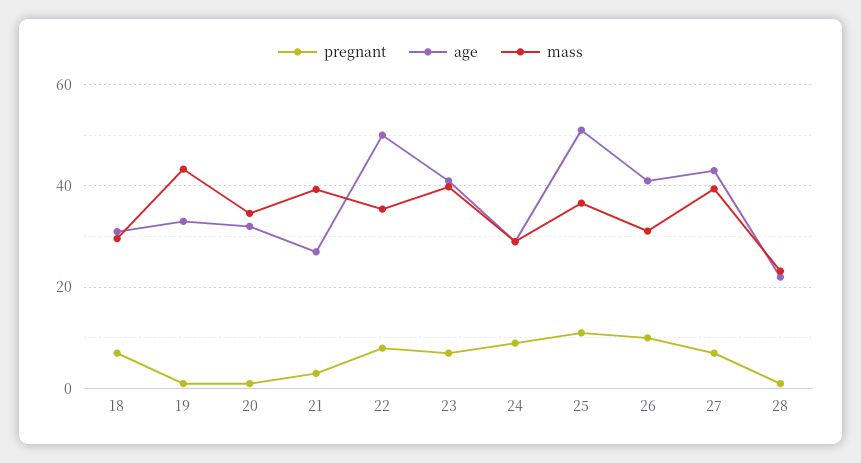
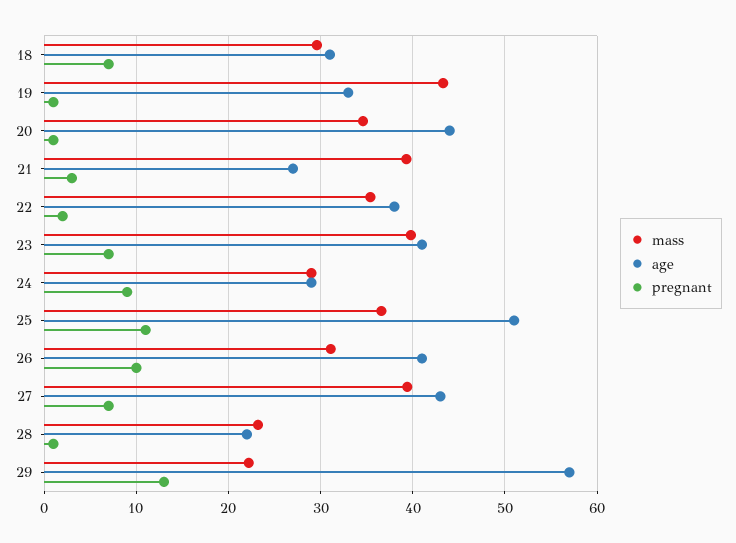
age, 20: 32 -> 44
pregnant, 22: 8 -> 2
age, 22: 50 -> 38
mass, 29: none -> 22
age, 29: none -> 57
pregnant, 29: none -> 13

